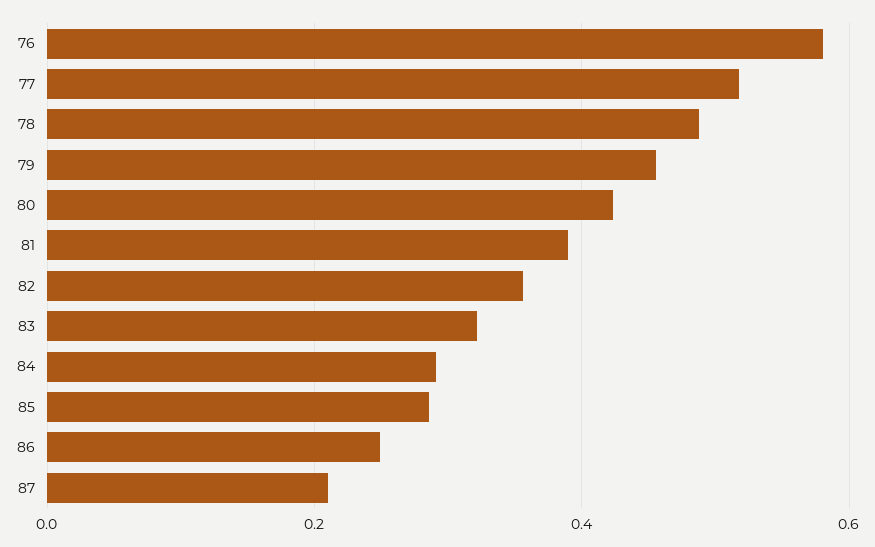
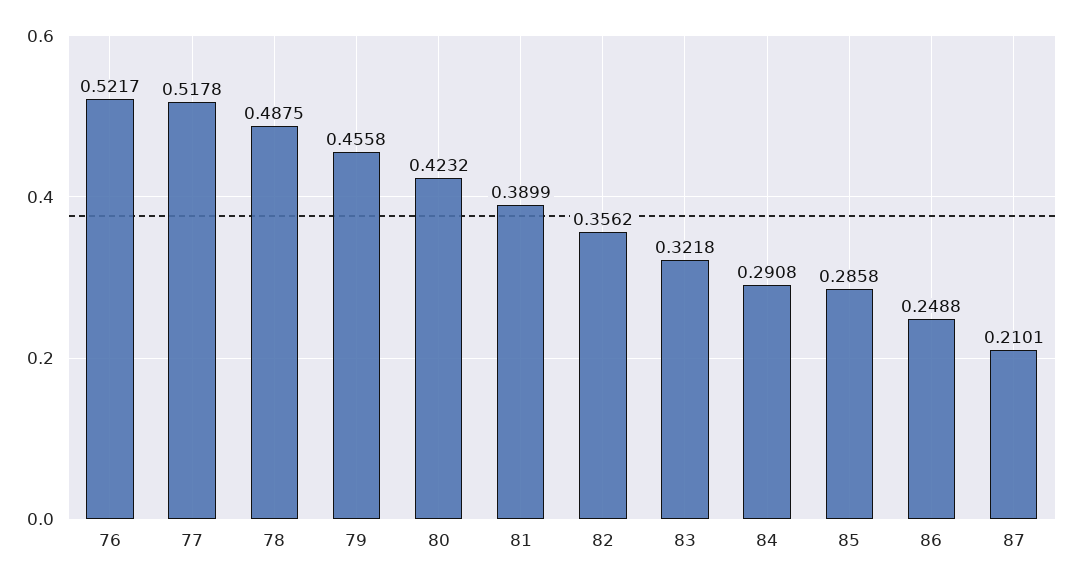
76: 0.58 -> 0.5217

